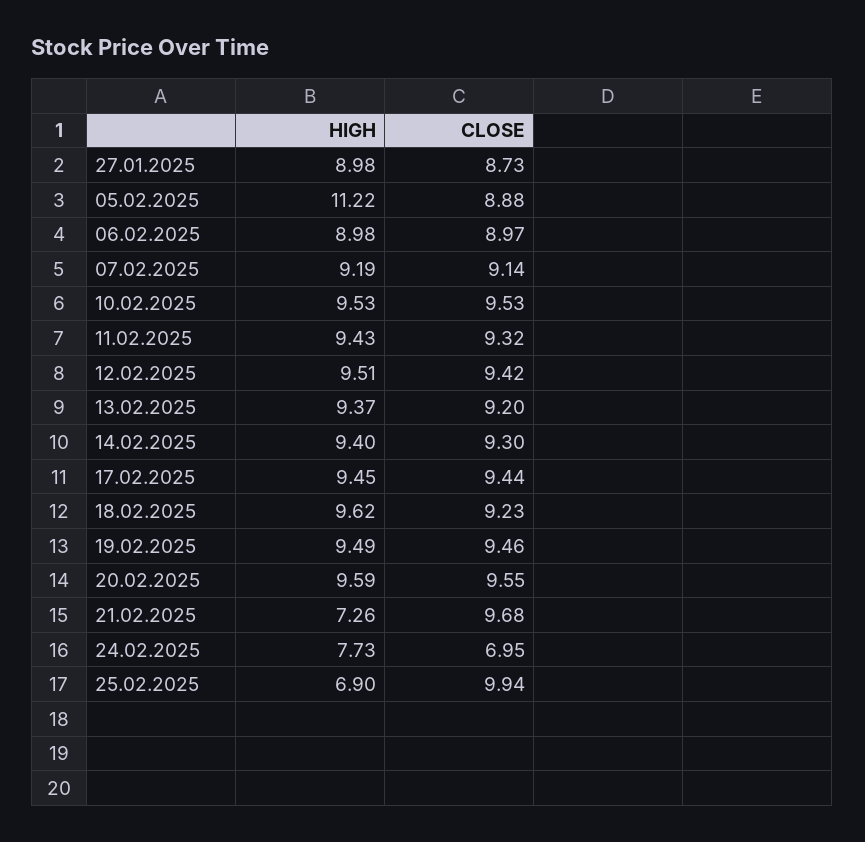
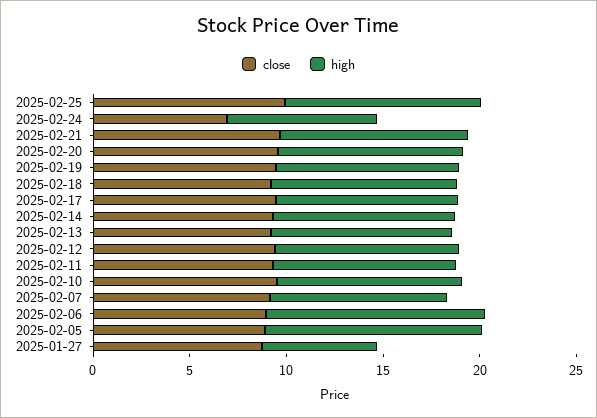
HIGH, 27.01.2025: 8.98 -> 6
HIGH, 06.02.2025: 8.98 -> 11
HIGH, 21.02.2025: 7.26 -> 10
HIGH, 25.02.2025: 6.9 -> 10

